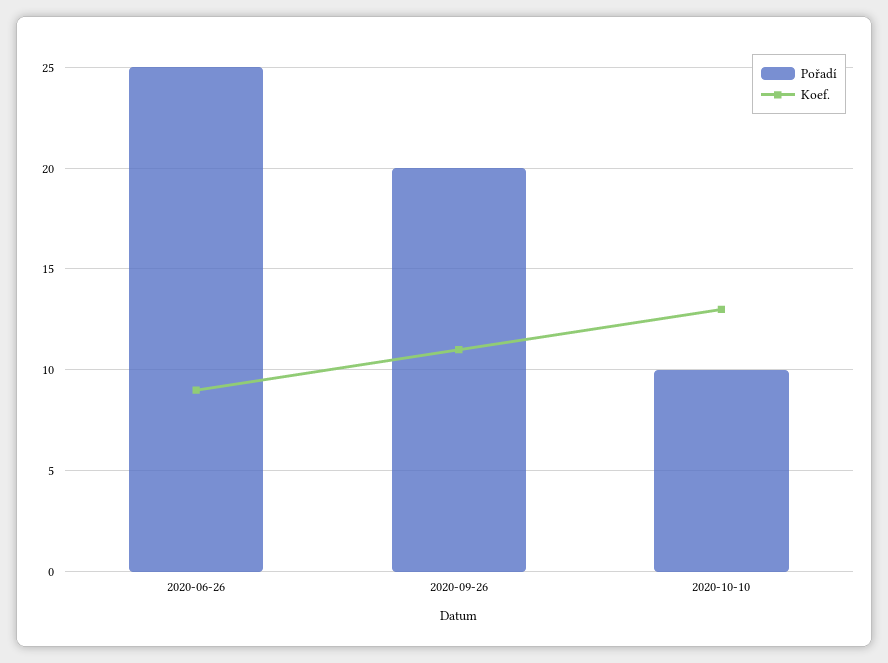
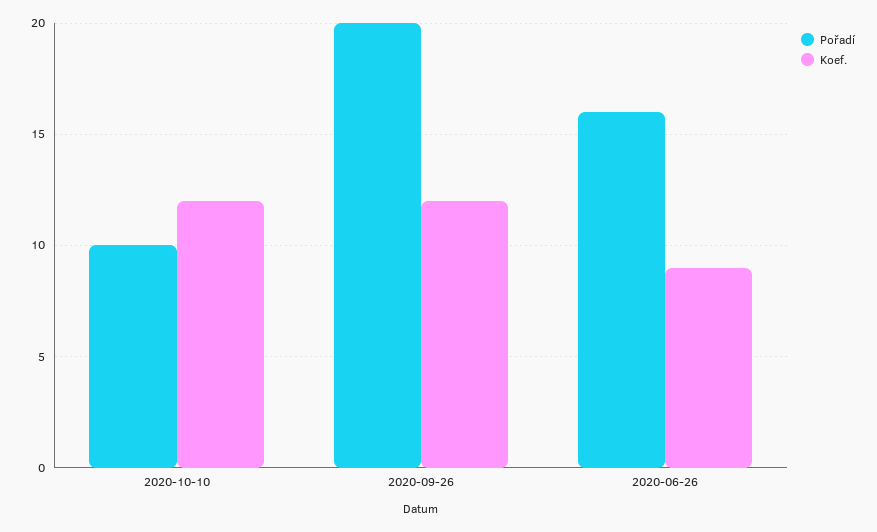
Pořadí, 2020-06-26: 25 -> 16
Koef., 2020-09-26: 11 -> 12
Koef., 2020-10-10: 13 -> 12

